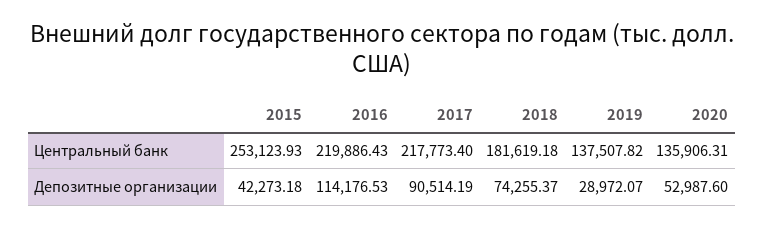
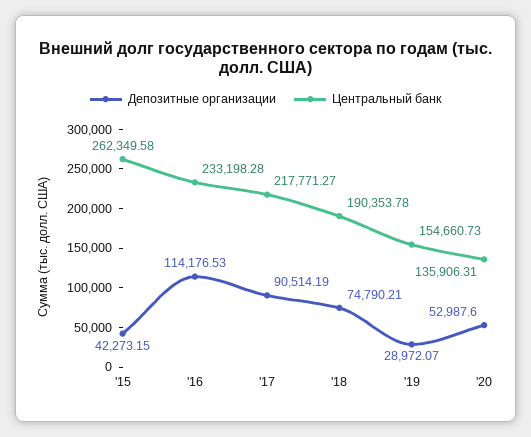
Центральный банк, 2015: 253123.93 -> 262349.58
Центральный банк, 2016: 219886.43 -> 233198.28
Центральный банк, 2017: 217773.4 -> 217771.27
Центральный банк, 2018: 181619.18 -> 190353.78
Центральный банк, 2019: 137507.82 -> 154660.73
Депозитные организации, 2015: 42273.18 -> 42273.15
Депозитные организации, 2018: 74255.37 -> 74790.21

